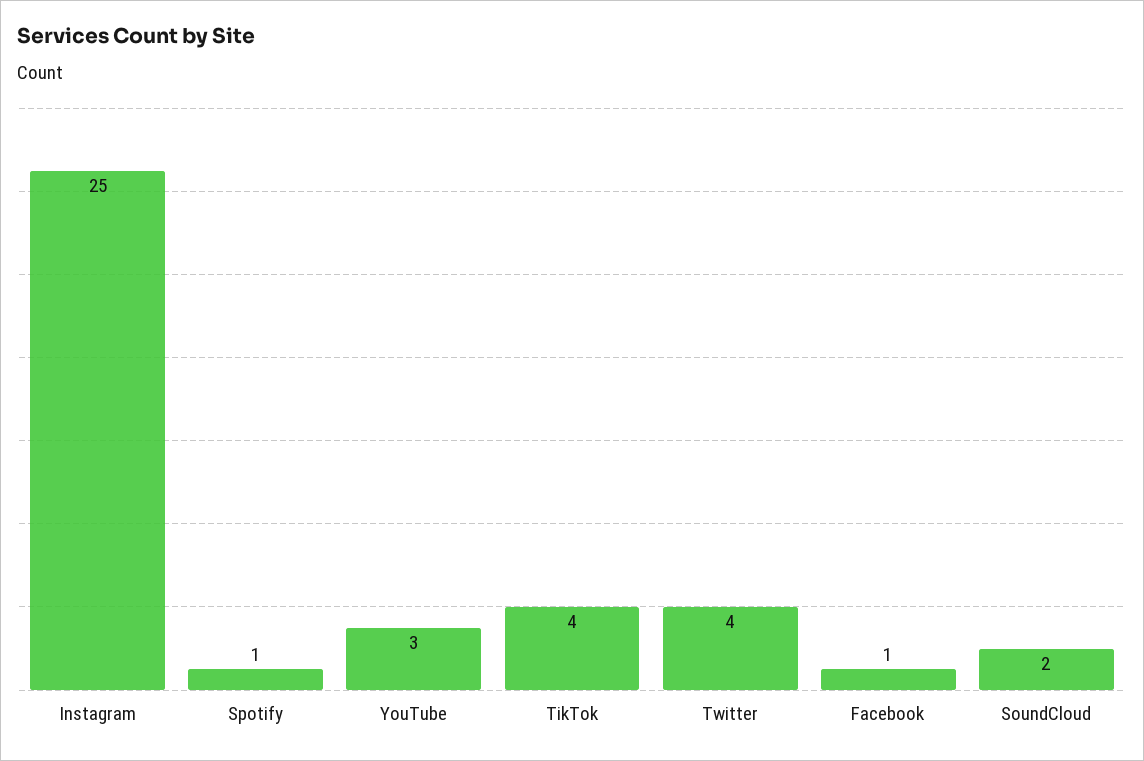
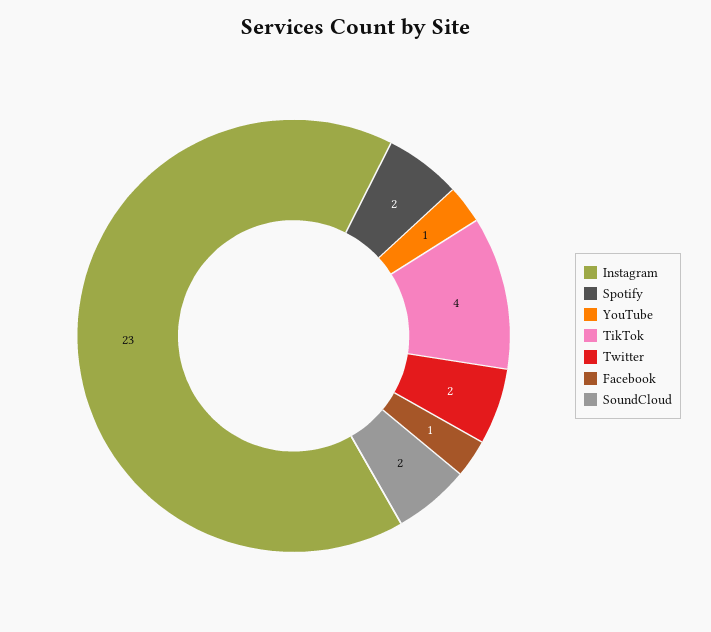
Instagram: 25 -> 23
Spotify: 1 -> 2
YouTube: 3 -> 1
Twitter: 4 -> 2

